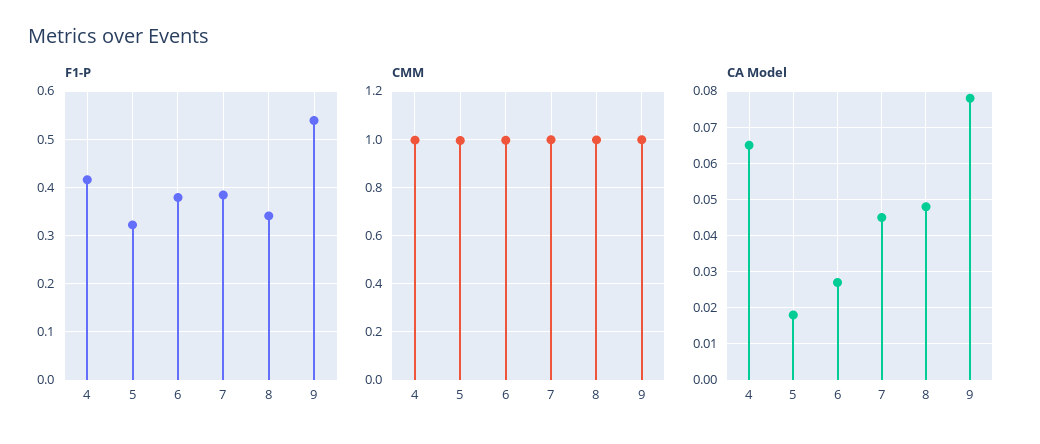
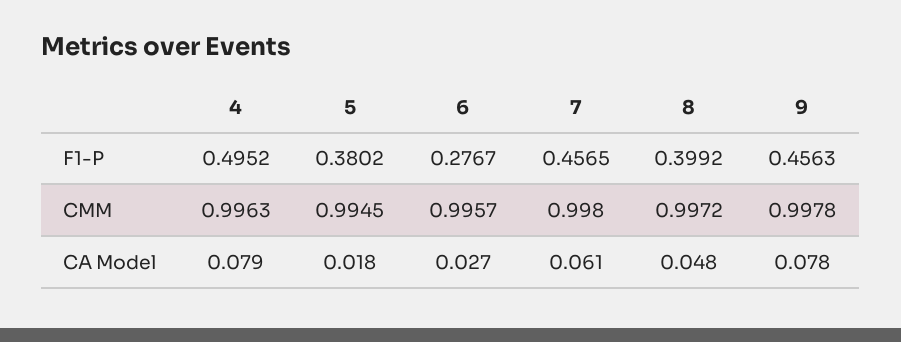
F1-P, 4: 0.42 -> 0.4952
F1-P, 5: 0.32 -> 0.3802
F1-P, 6: 0.38 -> 0.2767
F1-P, 7: 0.38 -> 0.4565
F1-P, 8: 0.34 -> 0.3992
F1-P, 9: 0.54 -> 0.4563
CA Model, 4: 0.065 -> 0.079
CA Model, 7: 0.045 -> 0.061

